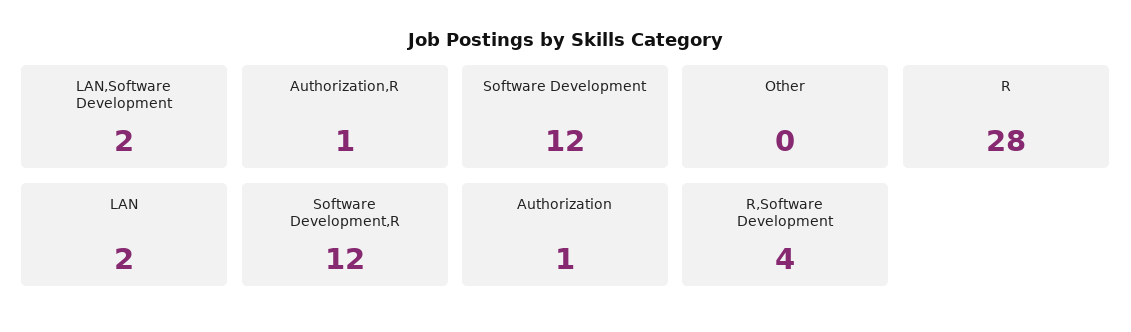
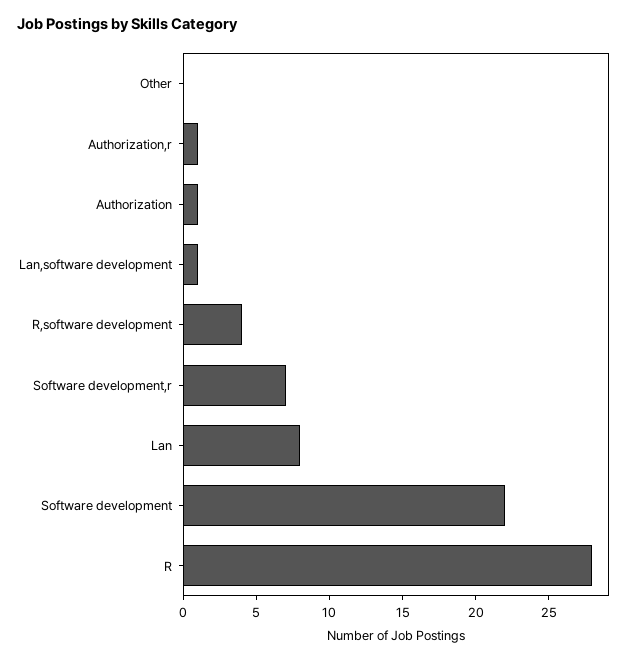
LAN,Software Development: 2 -> 1
Software Development: 12 -> 22
LAN: 2 -> 8
Software Development,R: 12 -> 7

